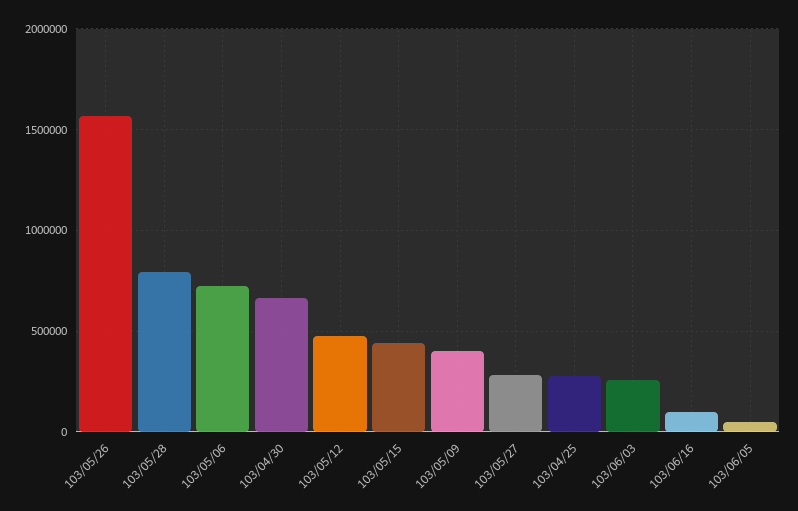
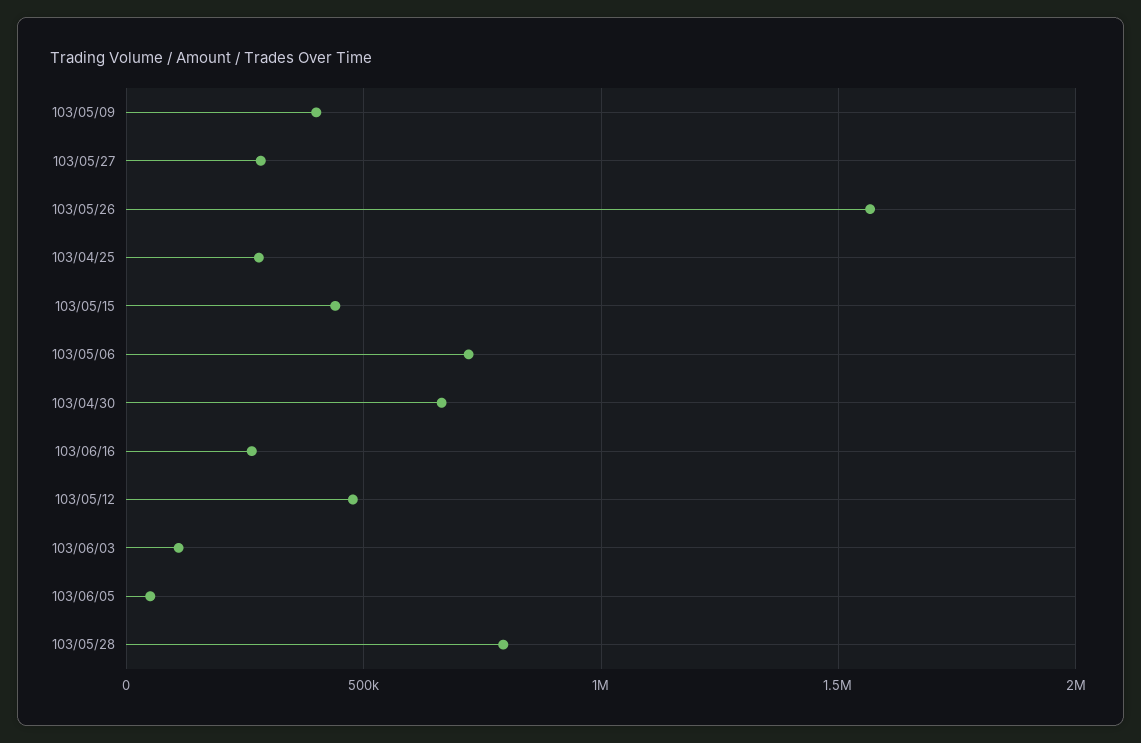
103/06/03: 250000 -> 100000
103/06/16: 100000 -> 250000

